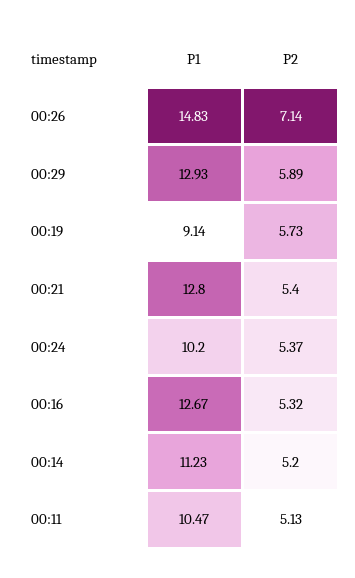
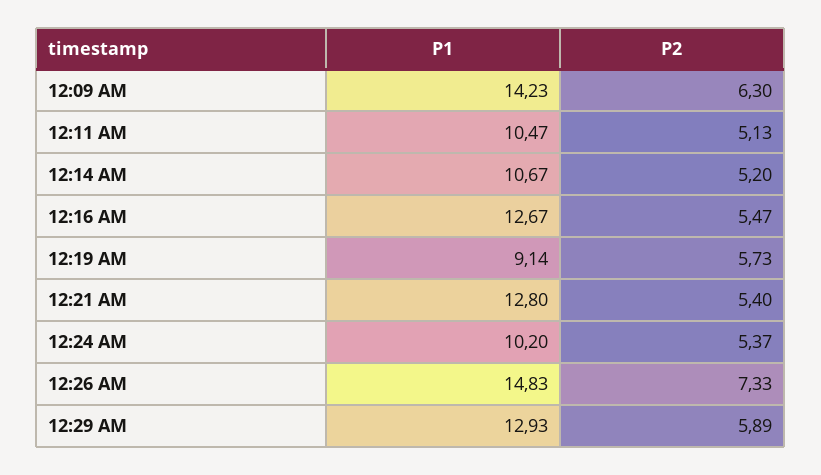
P2, 00:26: 7.14 -> 7.33
P2, 00:16: 5.32 -> 5.47
P1, 00:14: 11.23 -> 10.67
P1, 12:09 AM: none -> 14.23
P2, 12:09 AM: none -> 6.3

